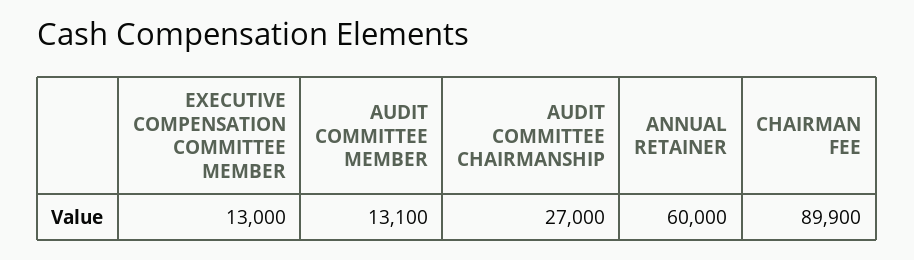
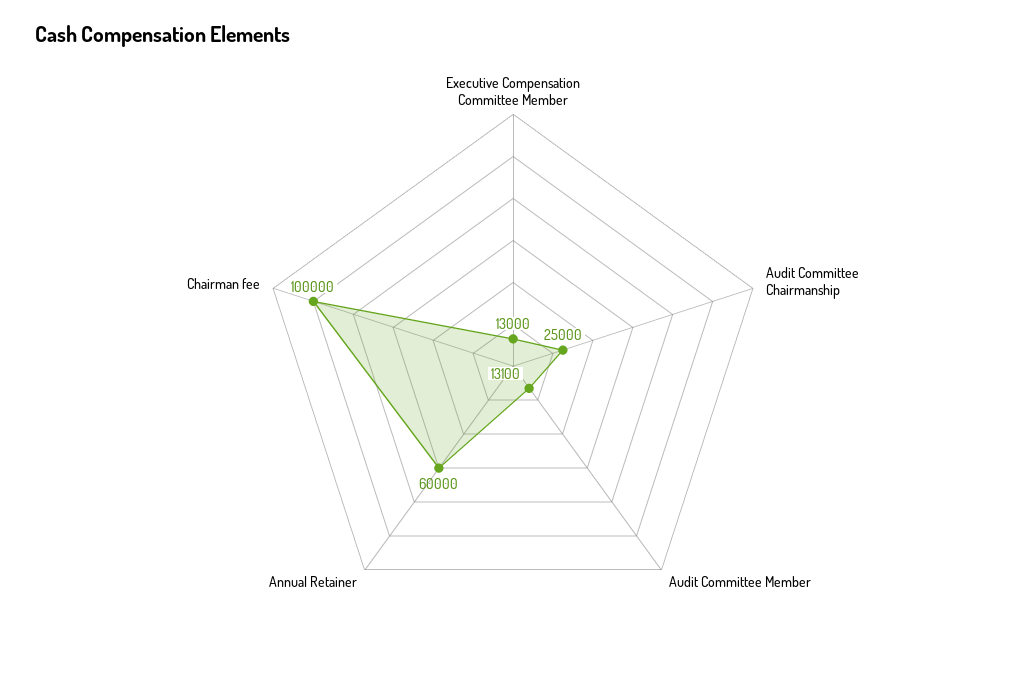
AUDIT COMMITTEE CHAIRMANSHIP: 27000 -> 25000
CHAIRMAN FEE: 89900 -> 100000

